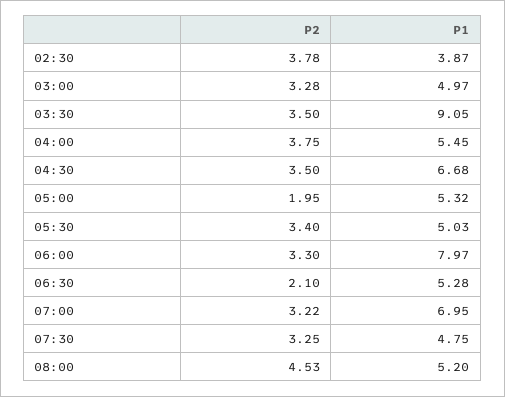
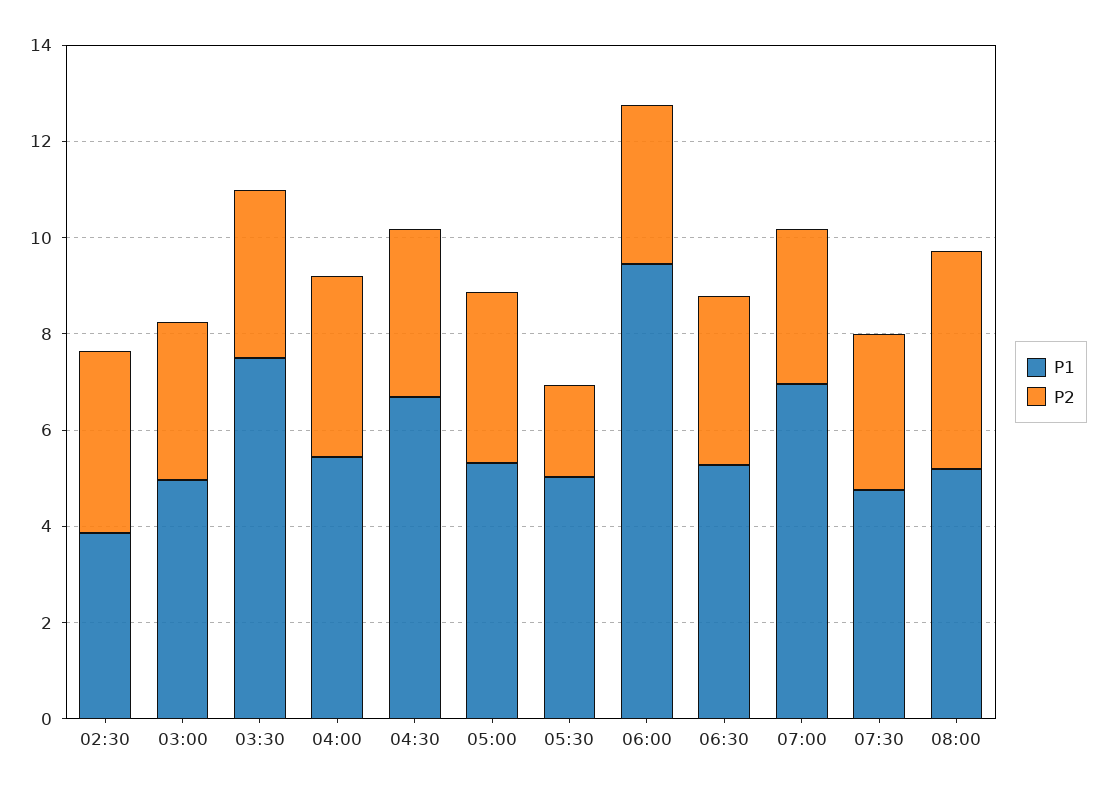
P1, 03:30: 9.05 -> 7.5
P2, 05:00: 1.95 -> 3.5
P2, 05:30: 3.4 -> 2
P1, 06:00: 7.97 -> 9.5
P2, 06:30: 2.1 -> 3.5

